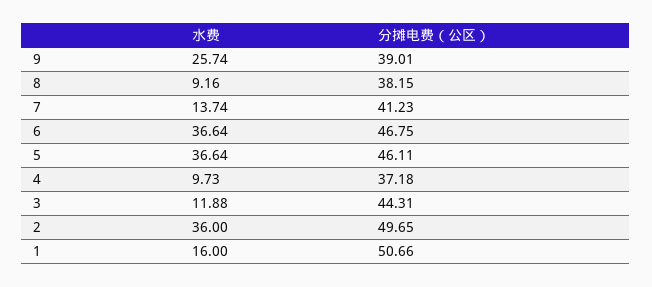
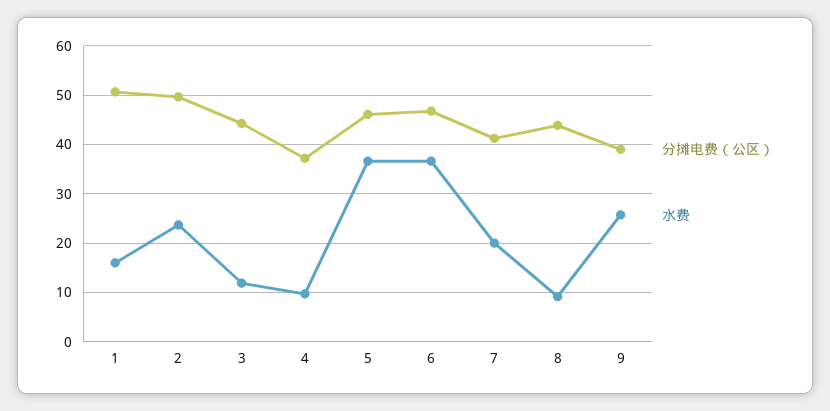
分摊电费（公区）, 8: 38.15 -> 44
水费, 7: 13.74 -> 20
水费, 2: 36 -> 24

